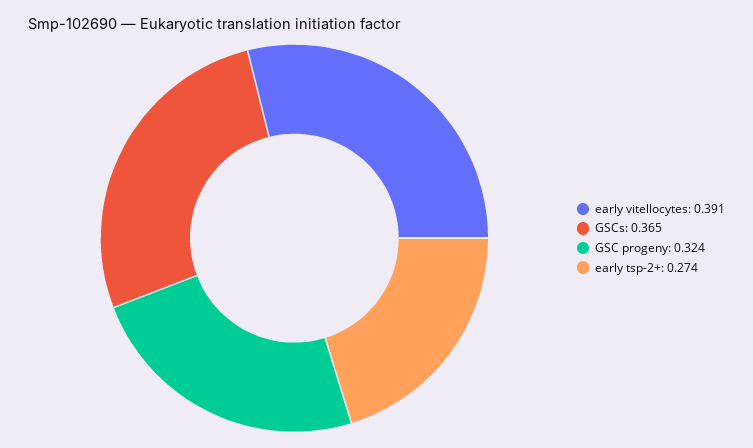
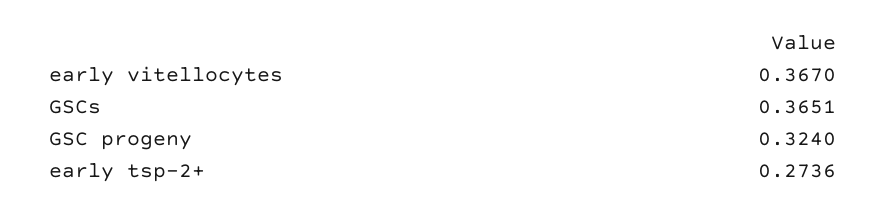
early vitellocytes: 0.391 -> 0.367

